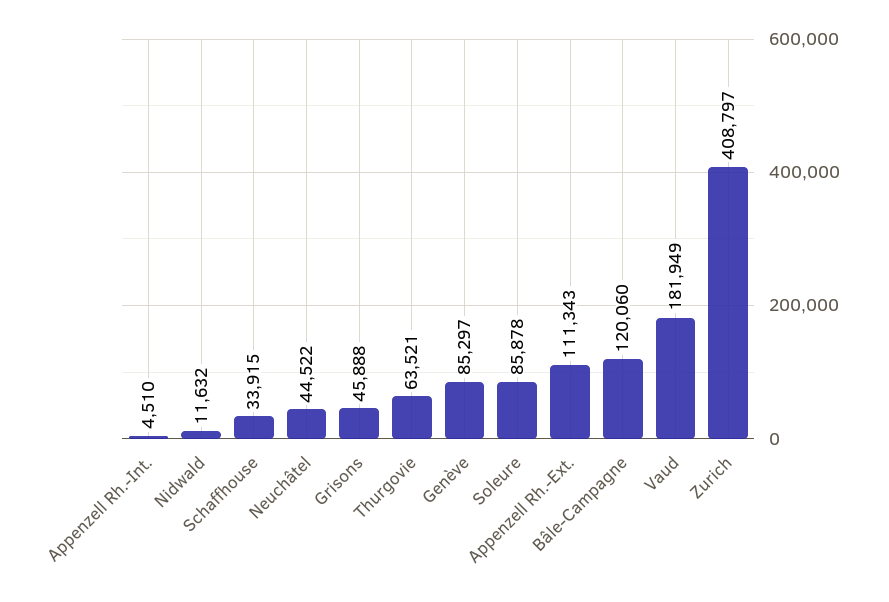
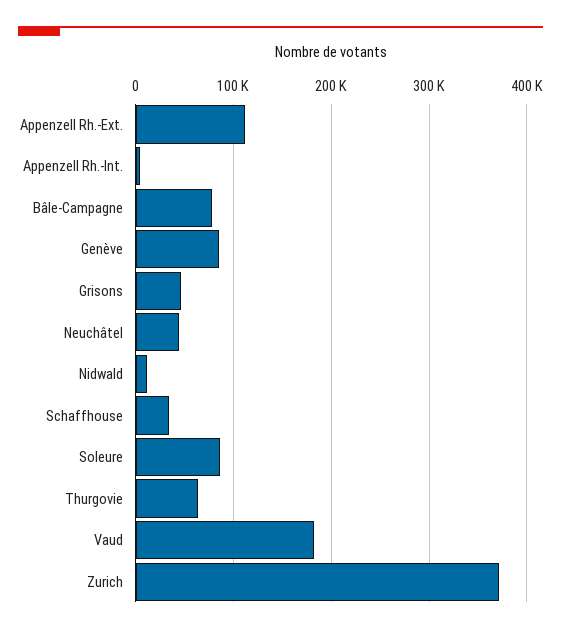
Bâle-Campagne: 120060 -> 80000
Zurich: 408797 -> 370000

